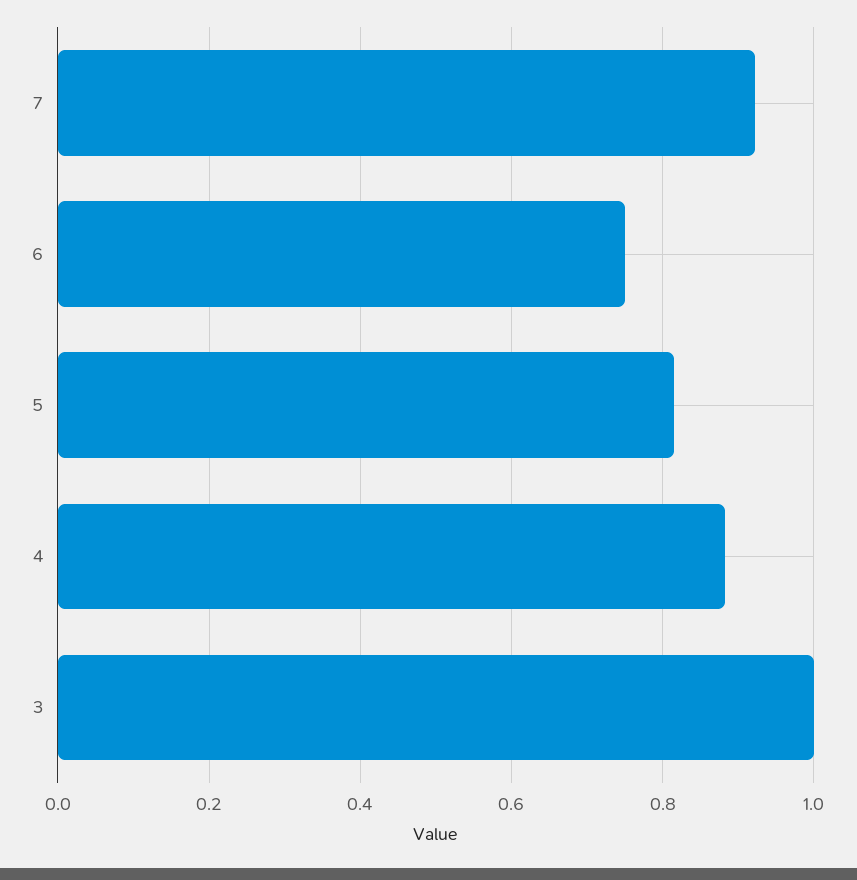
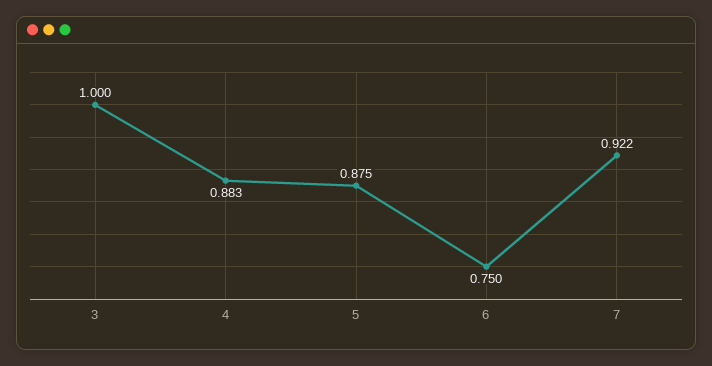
5: 0.82 -> 0.875

